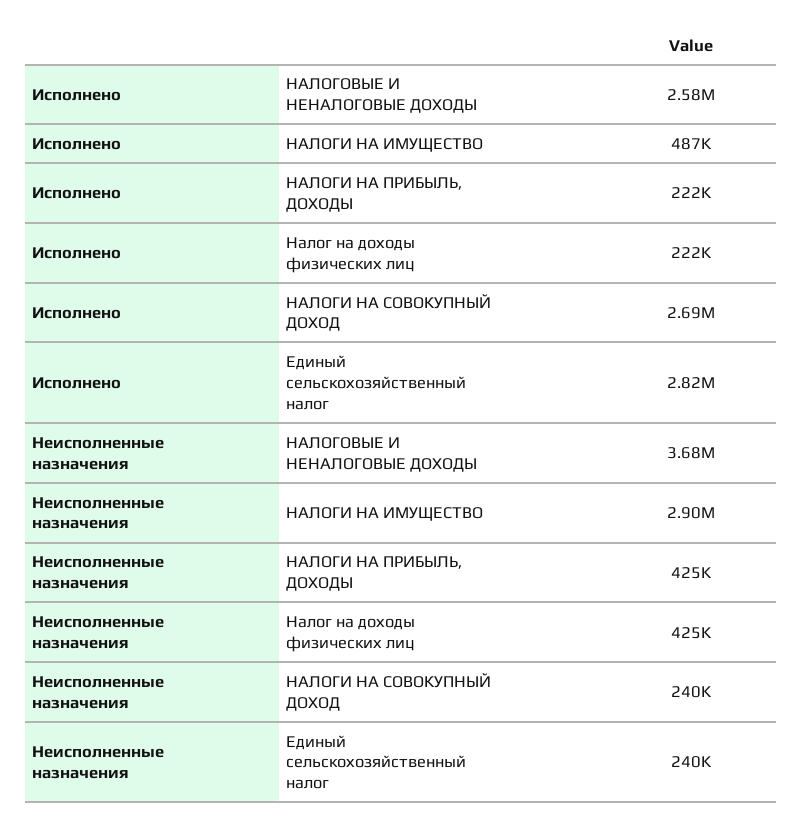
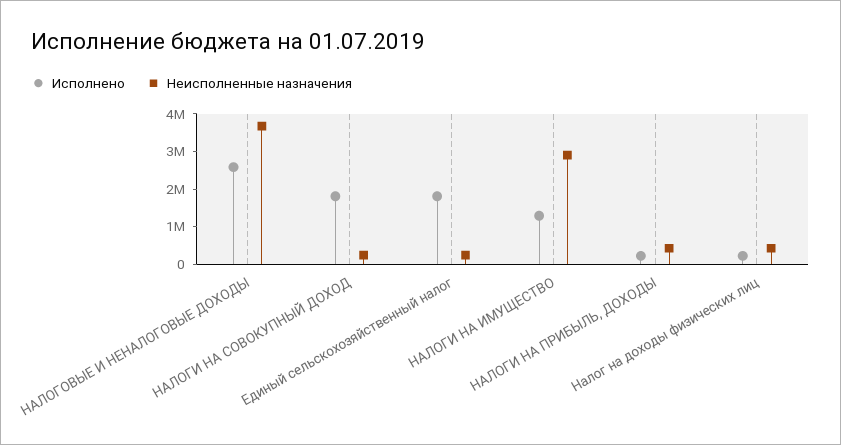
Исполнено, НАЛОГИ НА ИМУЩЕСТВО: 487000 -> 1250000
Исполнено, НАЛОГИ НА СОВОКУПНЫЙ ДОХОД: 2690000 -> 1750000
Исполнено, Единый сельскохозяйственный налог: 2820000 -> 1750000

